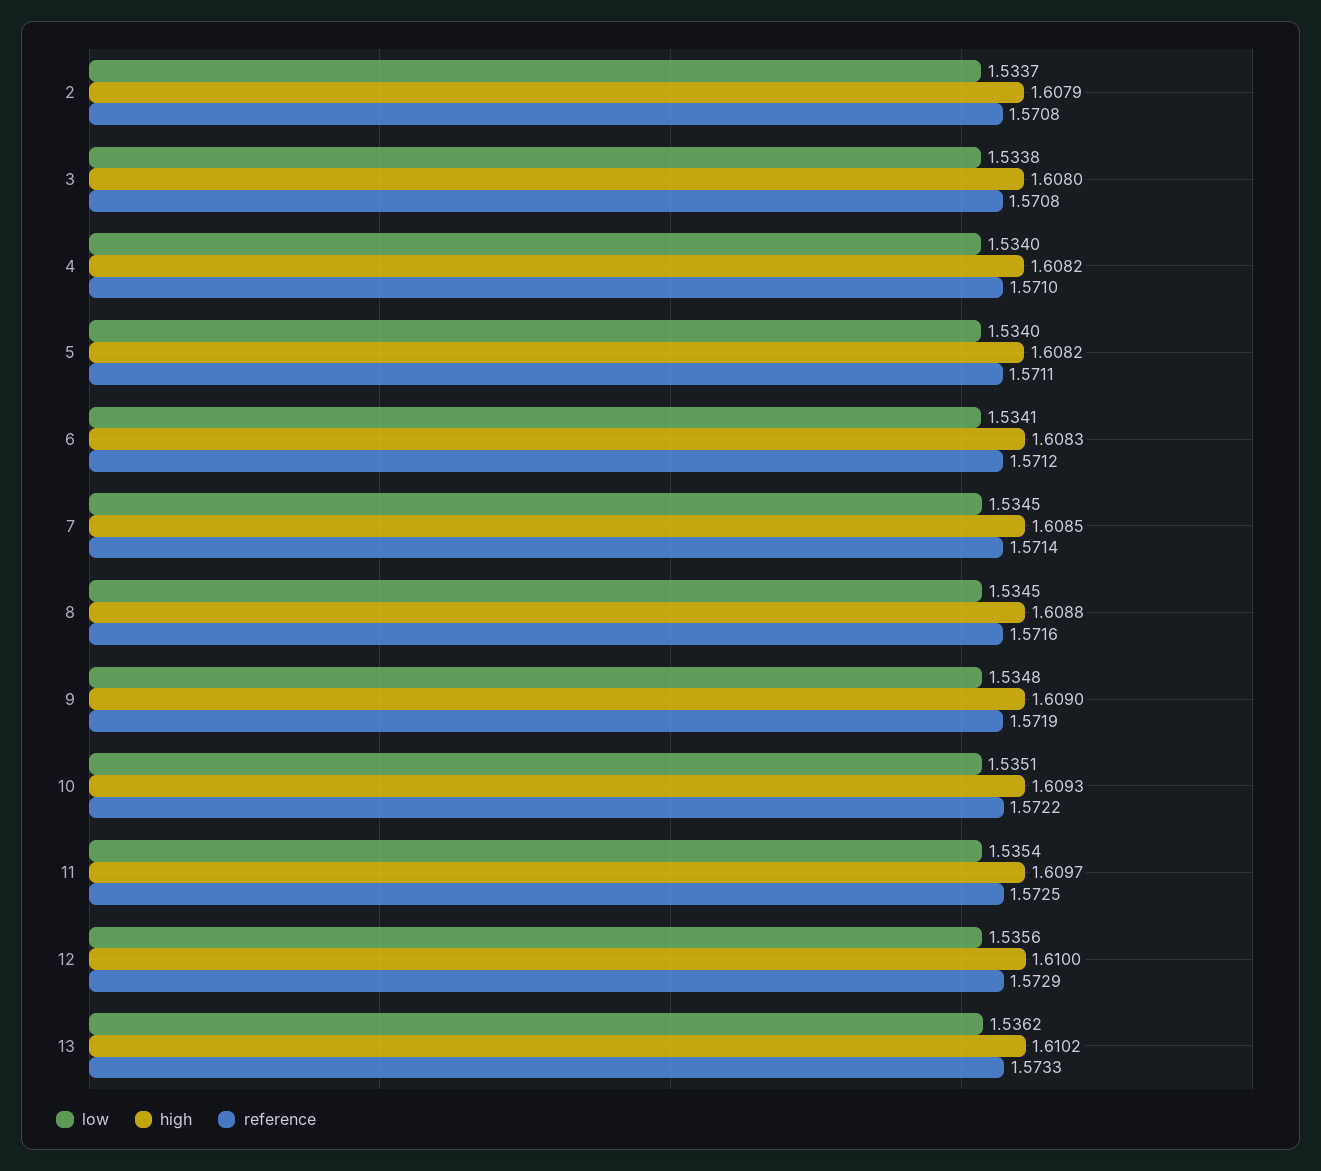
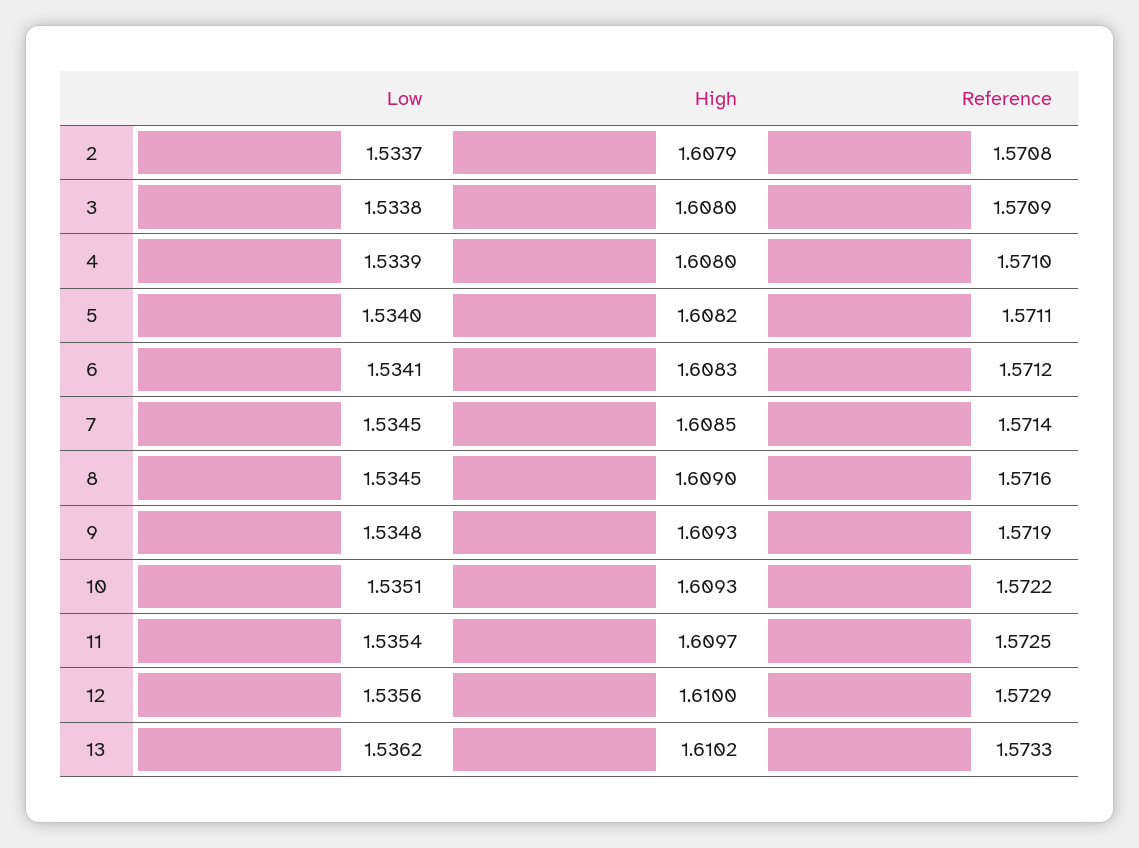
reference, 3: 1.5708 -> 1.5709
low, 4: 1.534 -> 1.5339
high, 4: 1.6082 -> 1.608
high, 8: 1.6088 -> 1.609
high, 9: 1.609 -> 1.6093

